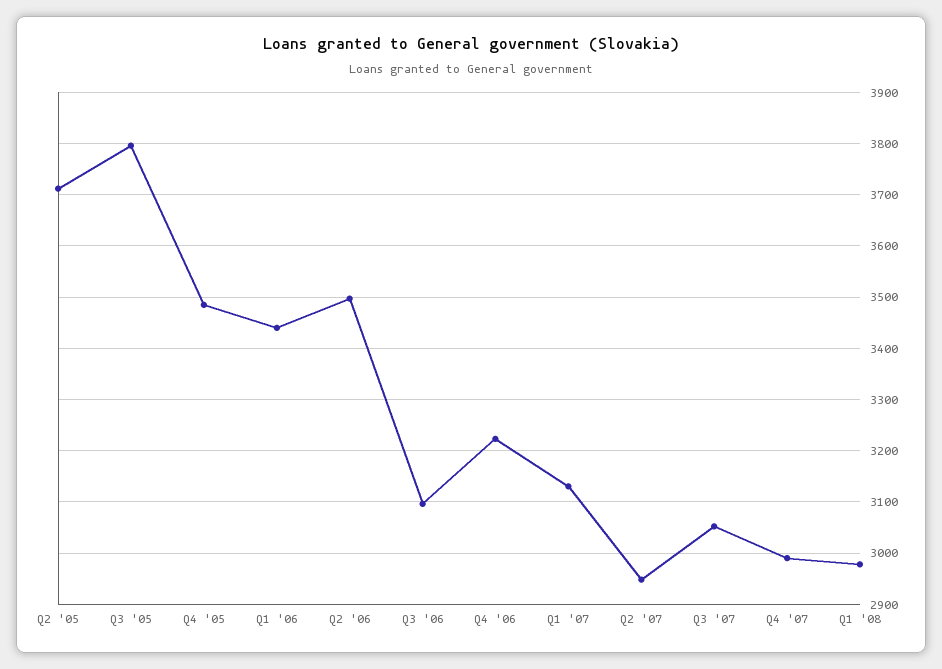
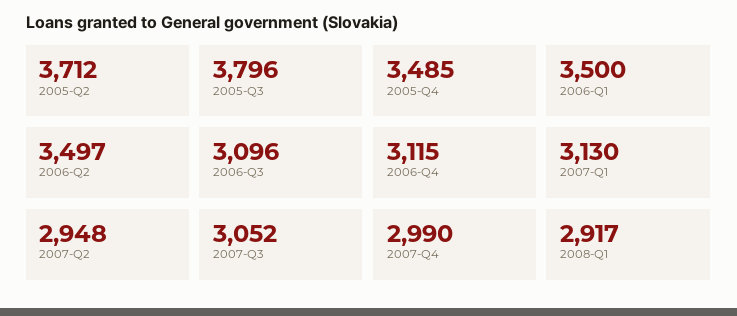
Q1 '06: 3440 -> 3500
Q4 '06: 3220 -> 3115
Q1 '08: 2980 -> 2917

